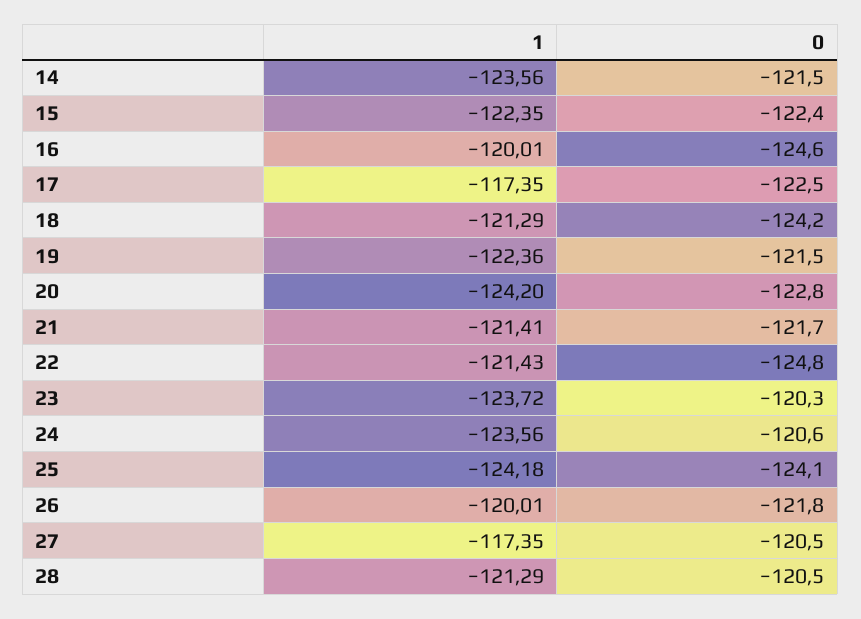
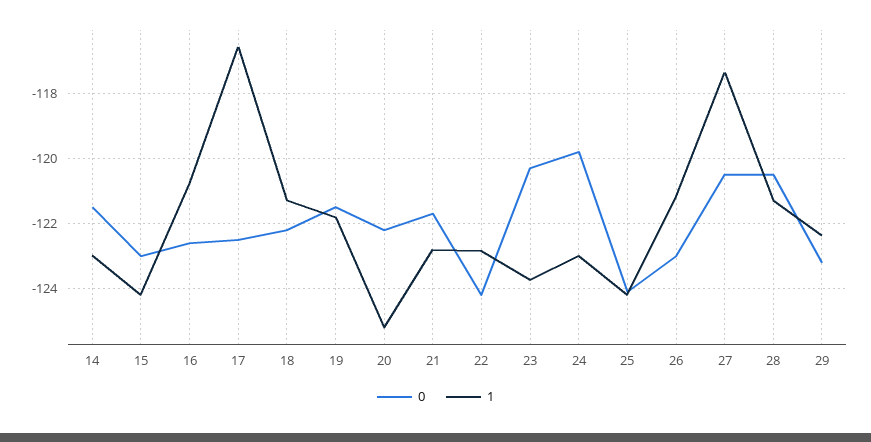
1, 14: -123.56 -> -123
1, 15: -122.35 -> -124.2
0, 15: -122.4 -> -123
1, 16: -120.01 -> -120.8
0, 16: -124.6 -> -122.6
1, 17: -117.35 -> -116.6
0, 18: -124.2 -> -122.2
1, 19: -122.36 -> -121.8
1, 20: -124.2 -> -125.2
0, 20: -122.8 -> -122.2
1, 21: -121.41 -> -122.8
1, 22: -121.43 -> -122.8
0, 22: -124.8 -> -124.2
1, 24: -123.56 -> -123
0, 24: -120.6 -> -119.8
1, 26: -120.01 -> -121.2
0, 26: -121.8 -> -123
0, 29: none -> -123.2
1, 29: none -> -122.4

